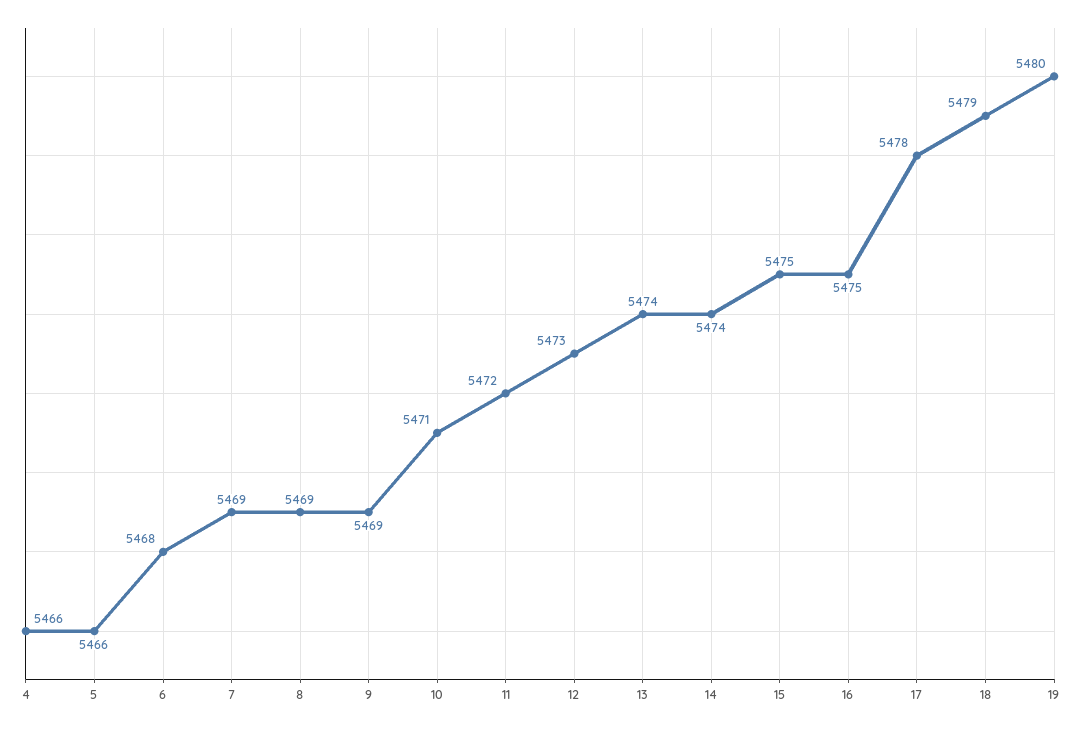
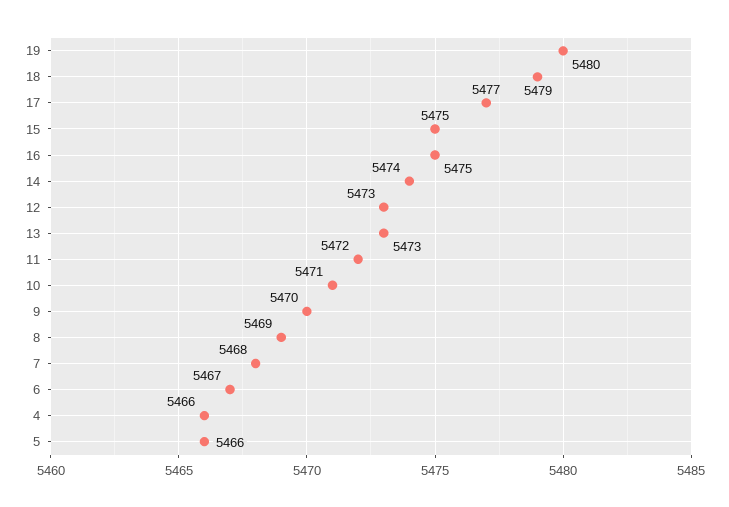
6: 5468 -> 5467
7: 5469 -> 5468
9: 5469 -> 5470
13: 5474 -> 5473
17: 5478 -> 5477

